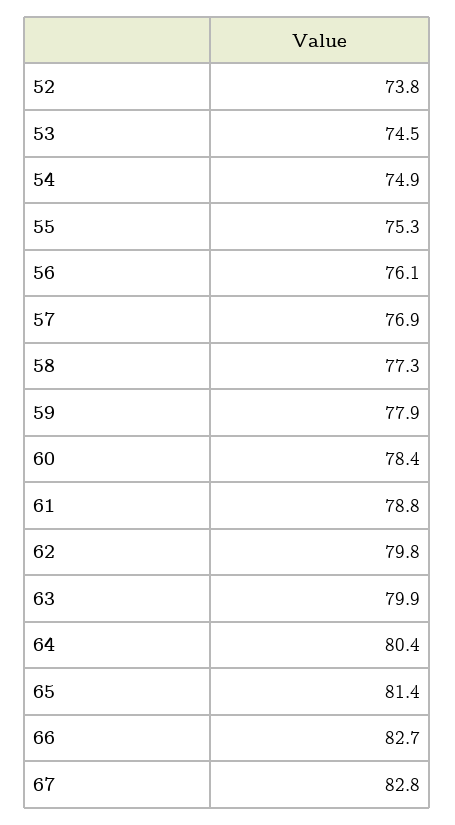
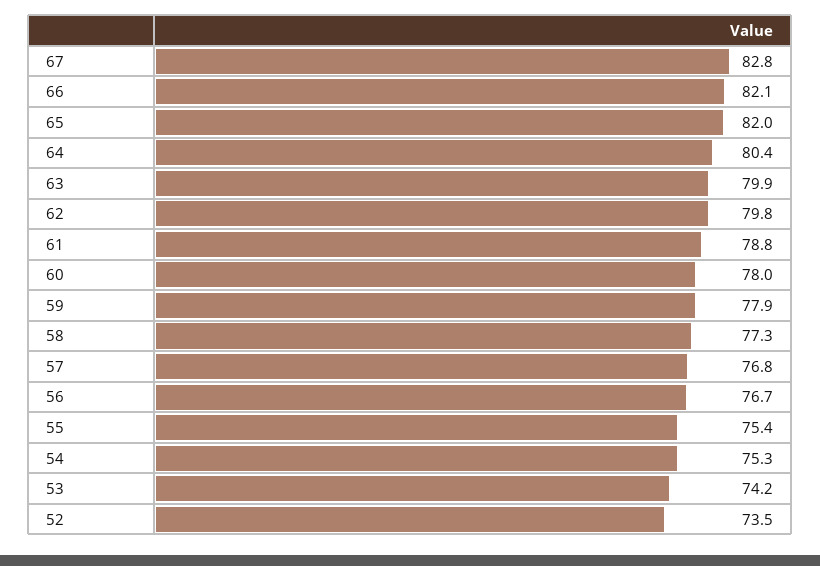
52: 73.8 -> 73.5
53: 74.5 -> 74.2
54: 74.9 -> 75.3
55: 75.3 -> 75.4
56: 76.1 -> 76.7
57: 76.9 -> 76.8
60: 78.4 -> 78
65: 81.4 -> 82
66: 82.7 -> 82.1

